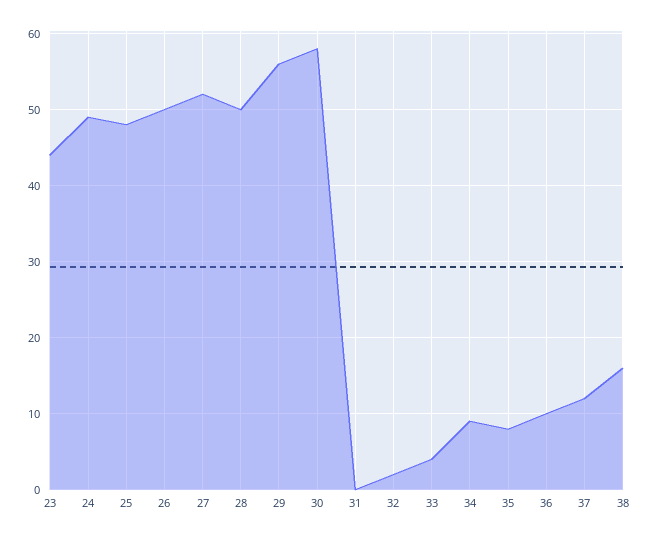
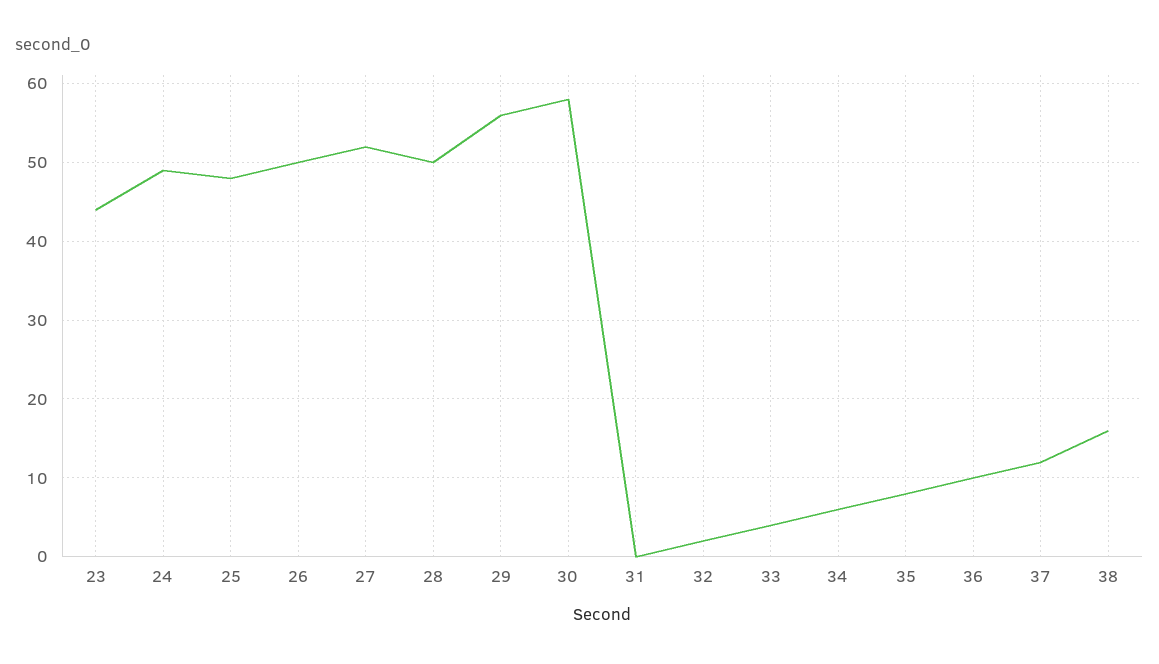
34: 9 -> 6

